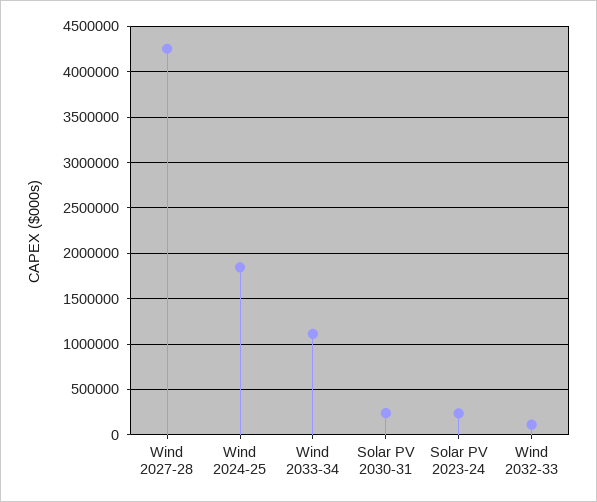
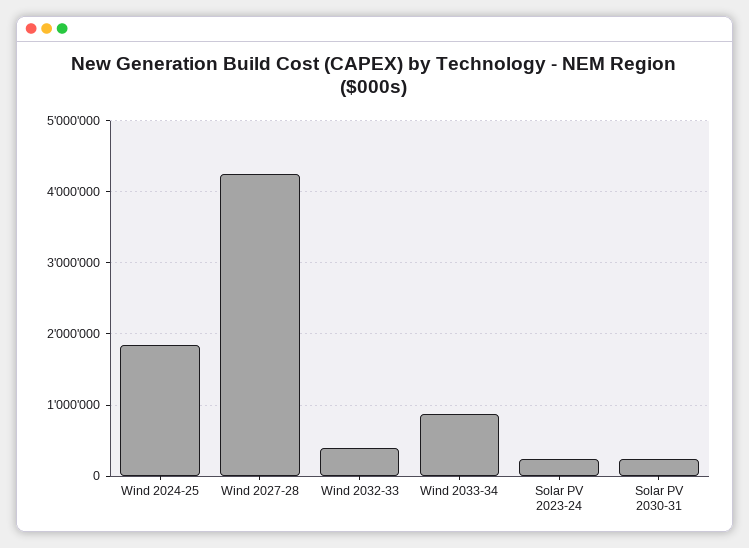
Wind 2033-34: 1100000 -> 900000
Wind 2032-33: 100000 -> 400000

